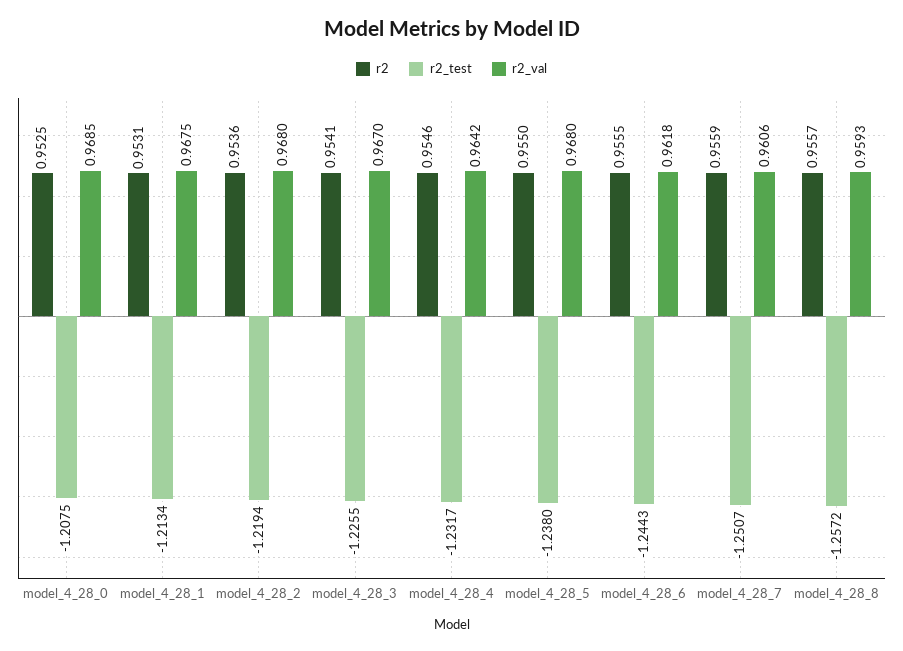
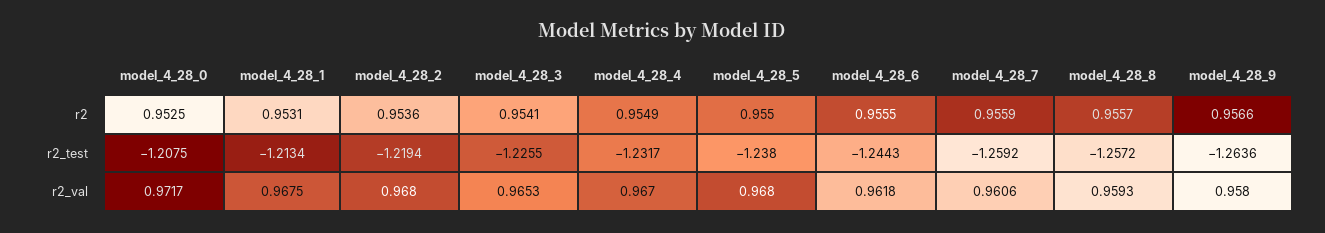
r2_val, model_4_28_0: 0.9685 -> 0.9717
r2_val, model_4_28_3: 0.967 -> 0.9653
r2, model_4_28_4: 0.9546 -> 0.9549
r2_val, model_4_28_4: 0.9642 -> 0.967
r2_test, model_4_28_7: -1.2507 -> -1.2592
r2, model_4_28_9: none -> 0.9566
r2_test, model_4_28_9: none -> -1.2636
r2_val, model_4_28_9: none -> 0.958

